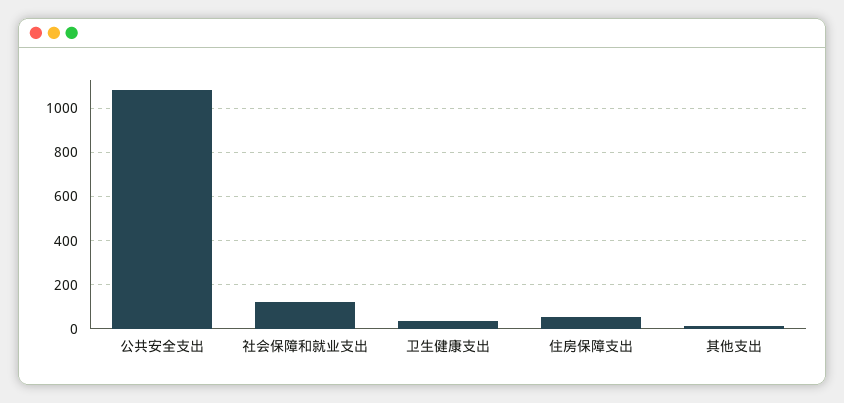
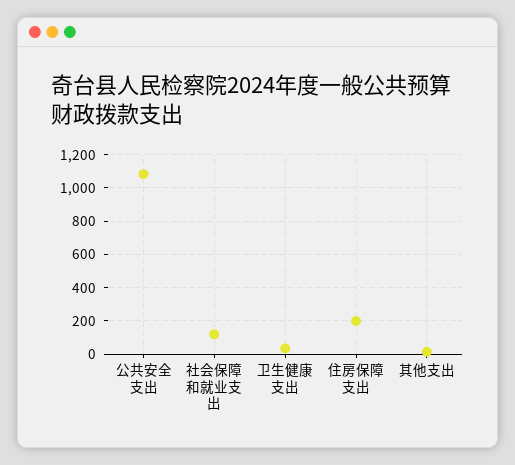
住房保障支出: 50 -> 200

